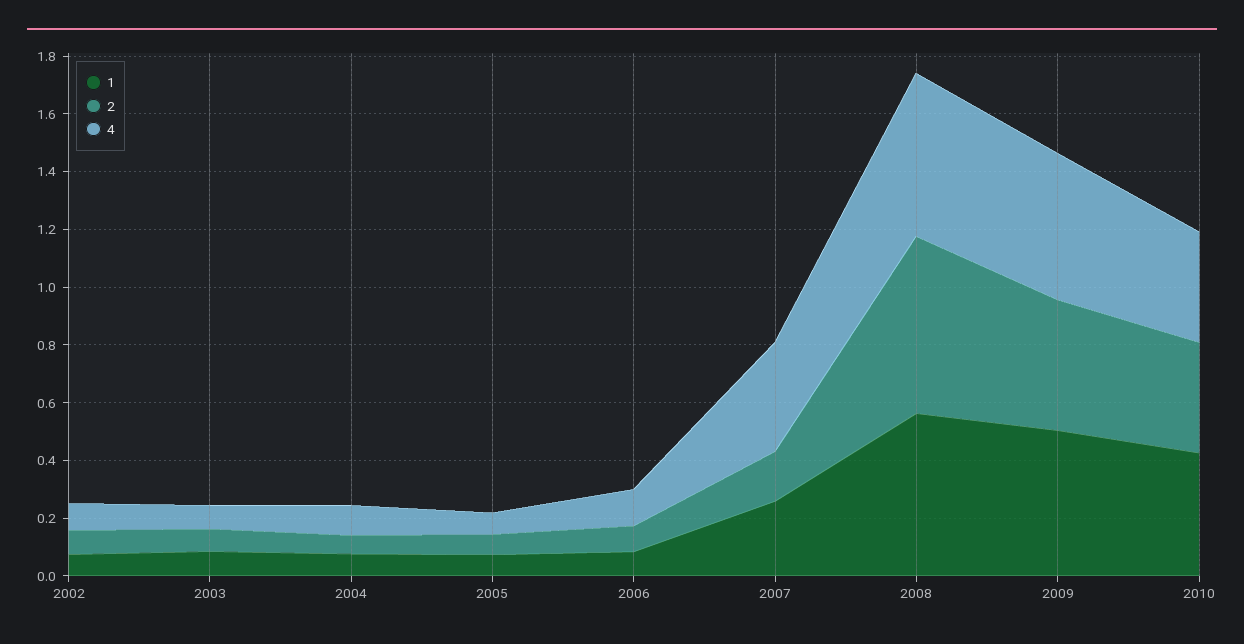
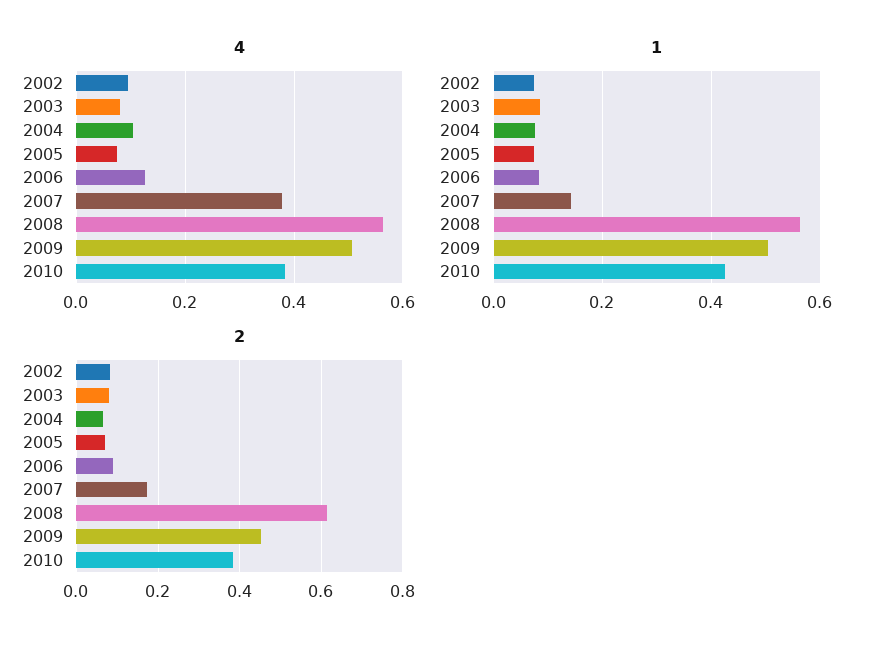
1, 2007: 0.25 -> 0.14

